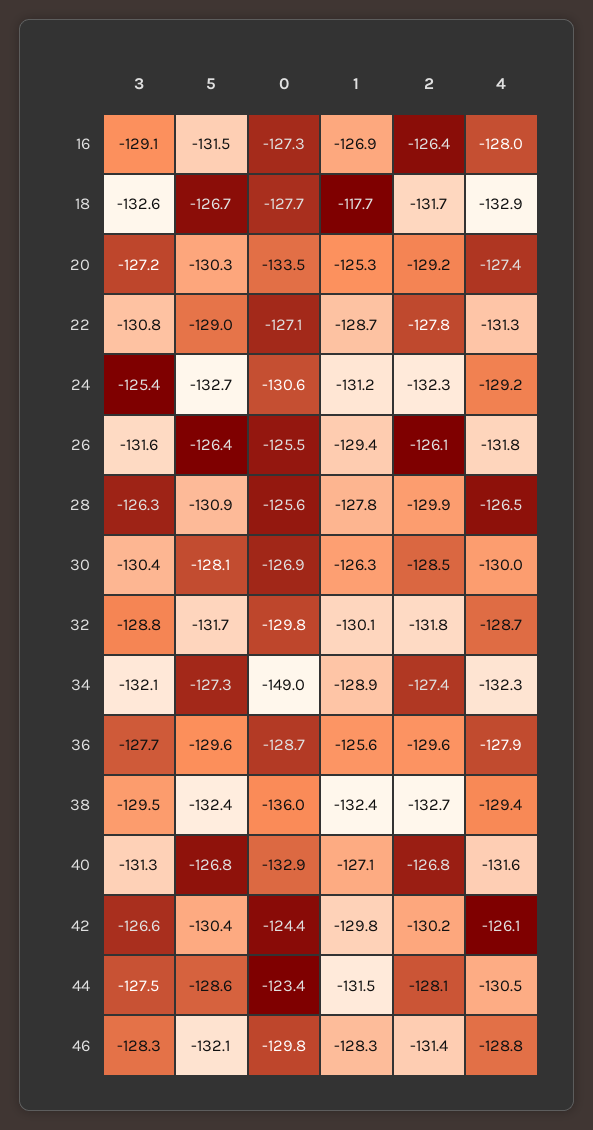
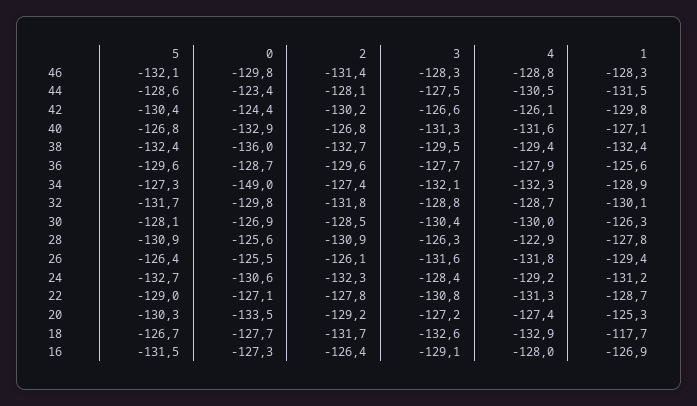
3, 24: -125.4 -> -128.4
2, 28: -129.9 -> -130.9
4, 28: -126.5 -> -122.9

